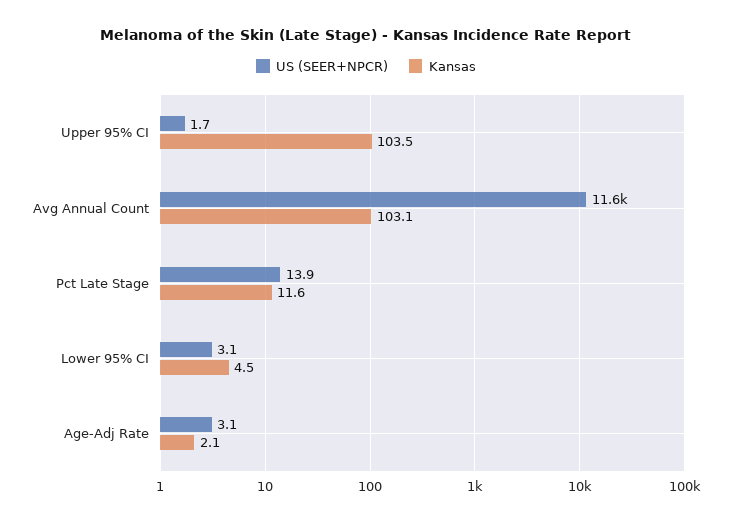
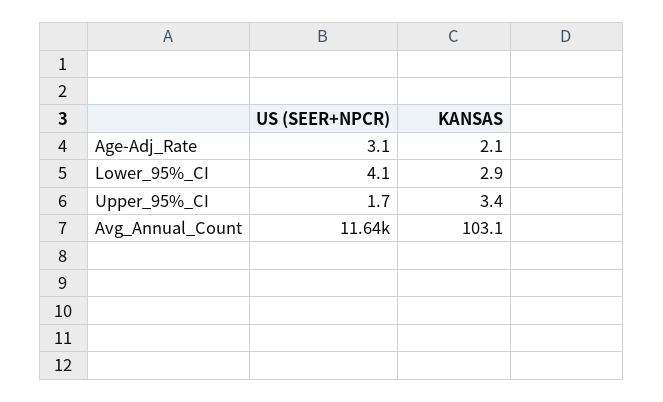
Kansas, Upper 95% CI: 103.5 -> 3.4
US (SEER+NPCR), Pct Late Stage: 13.9 -> none
Kansas, Pct Late Stage: 11.6 -> none
US (SEER+NPCR), Lower 95% CI: 3.1 -> 4.1
Kansas, Lower 95% CI: 4.5 -> 2.9

